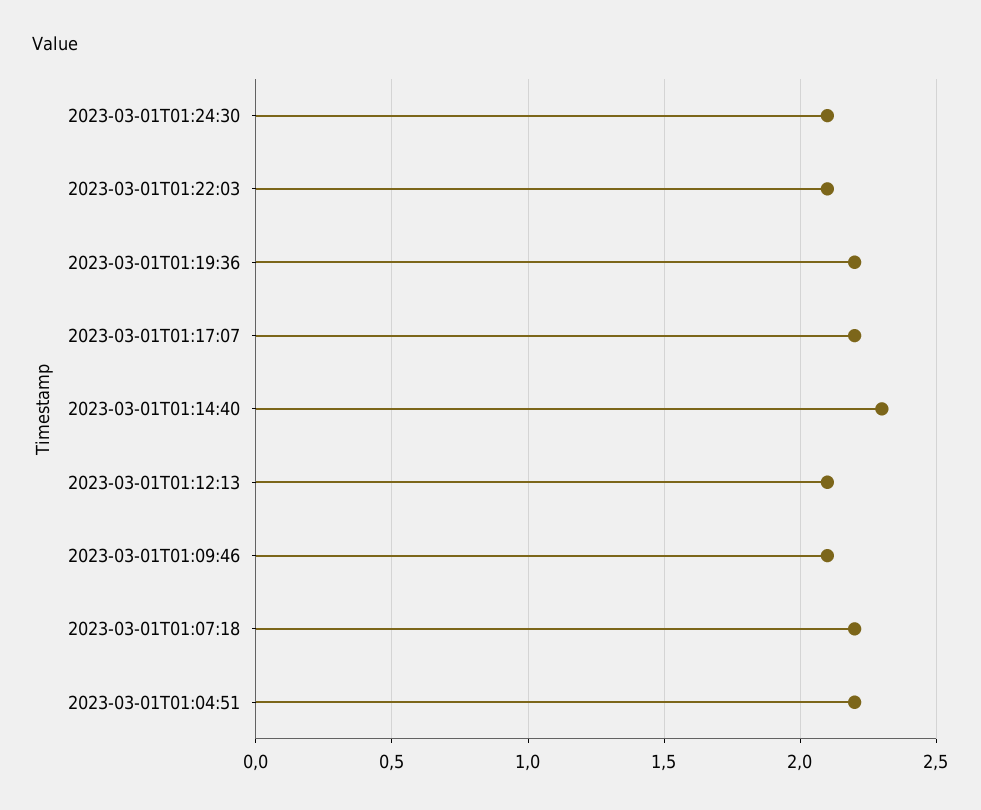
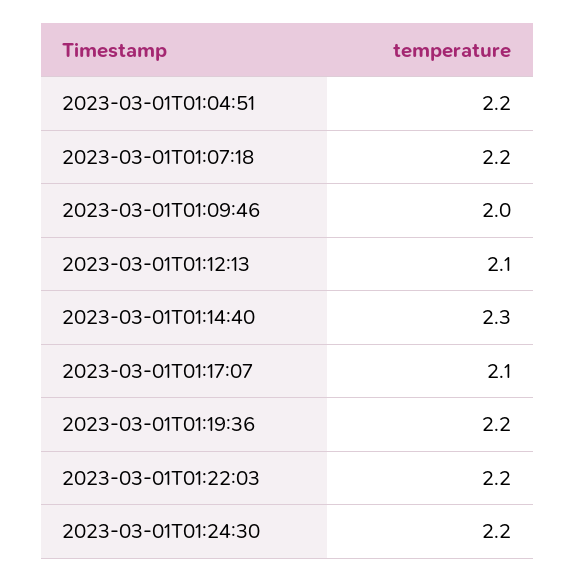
2023-03-01T01:24:30: 2.1 -> 2.2
2023-03-01T01:22:03: 2.1 -> 2.2
2023-03-01T01:17:07: 2.2 -> 2.1
2023-03-01T01:09:46: 2.1 -> 2

